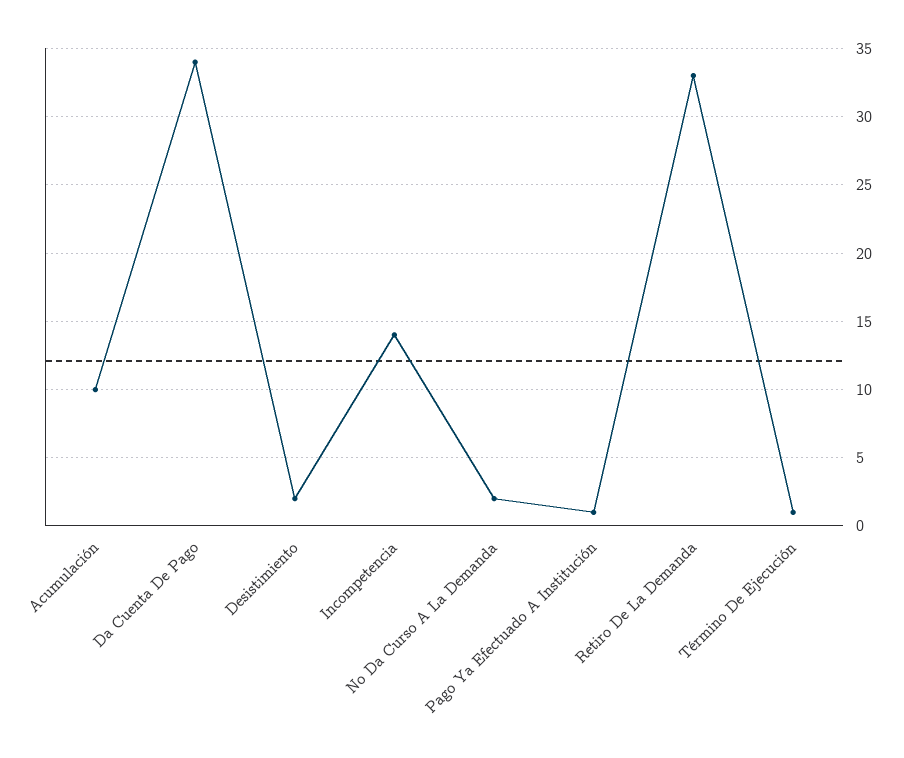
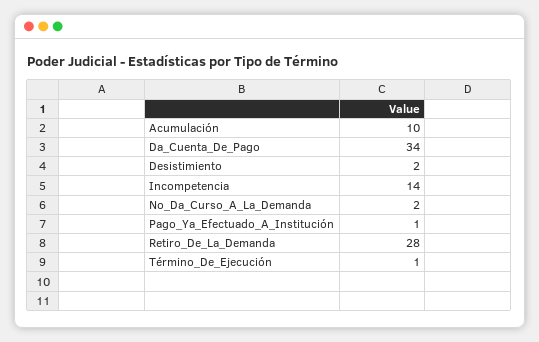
Retiro De La Demanda: 33 -> 28

